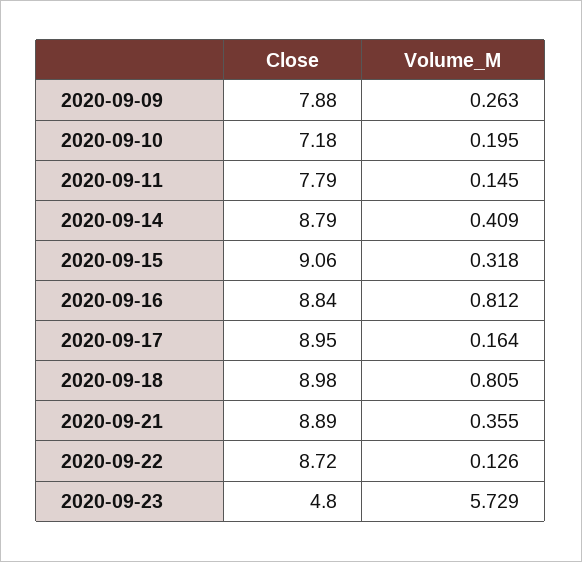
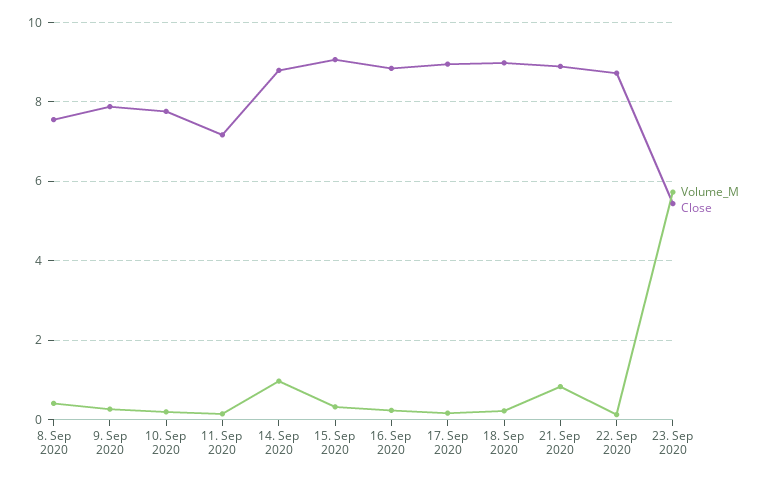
Close, 2020-09-10: 7.18 -> 7.8
Close, 2020-09-11: 7.79 -> 7.2
Volume_M, 2020-09-14: 0.409 -> 1
Volume_M, 2020-09-16: 0.812 -> 0.2
Volume_M, 2020-09-18: 0.805 -> 0.2
Volume_M, 2020-09-21: 0.355 -> 0.8
Close, 2020-09-23: 4.8 -> 5.4
Volume_M, 8. Sep 2020: none -> 0.4
Close, 8. Sep 2020: none -> 7.6

